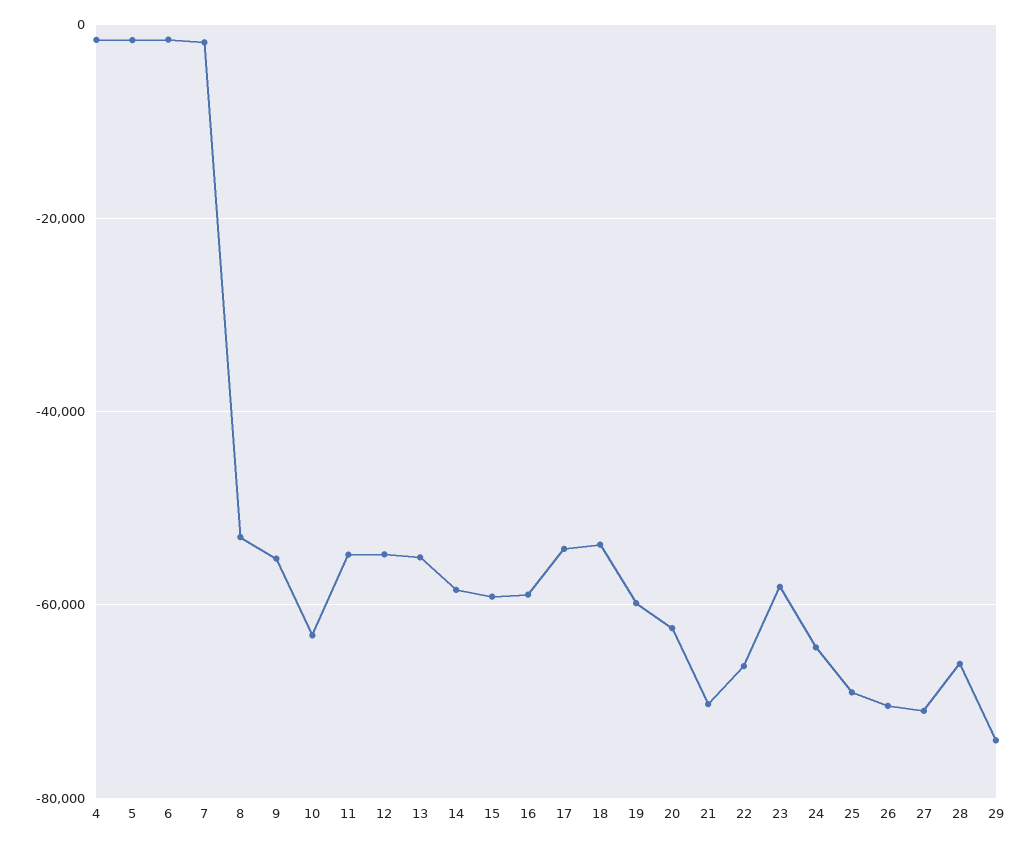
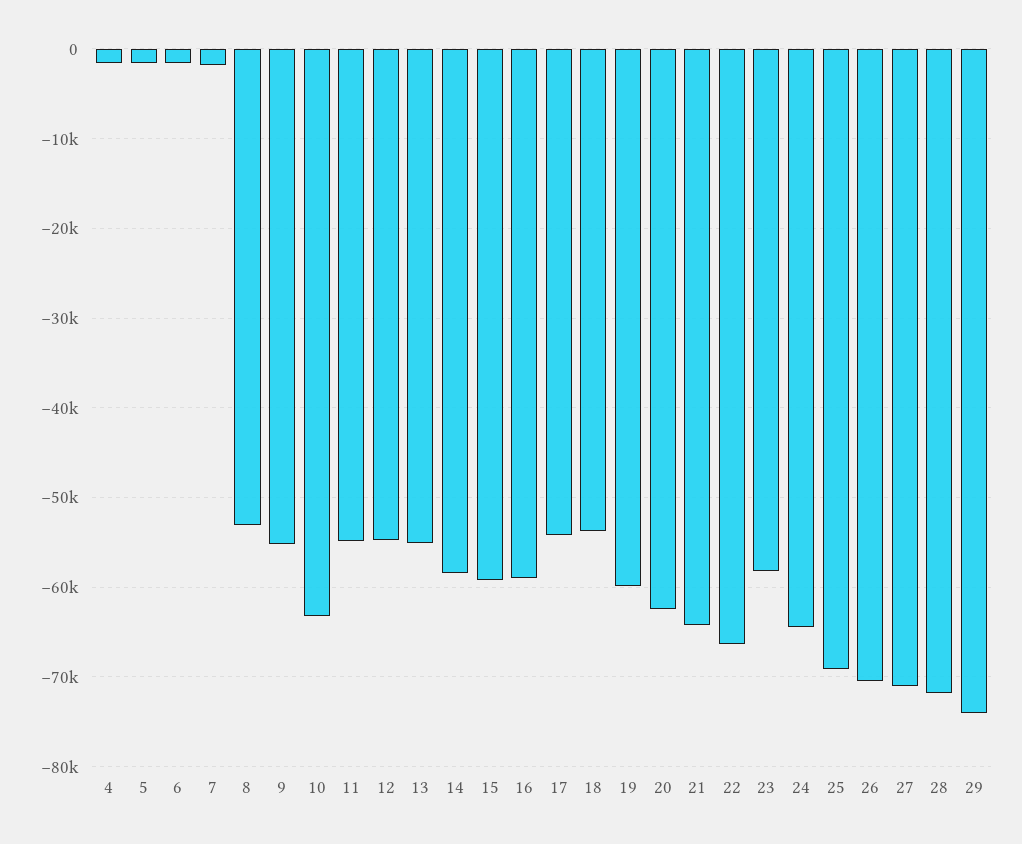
21: -70000 -> -64000
28: -66000 -> -72000

